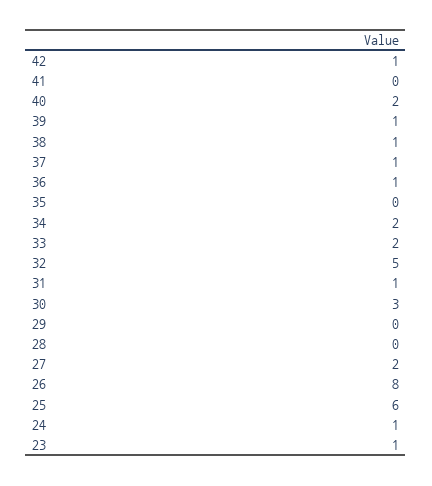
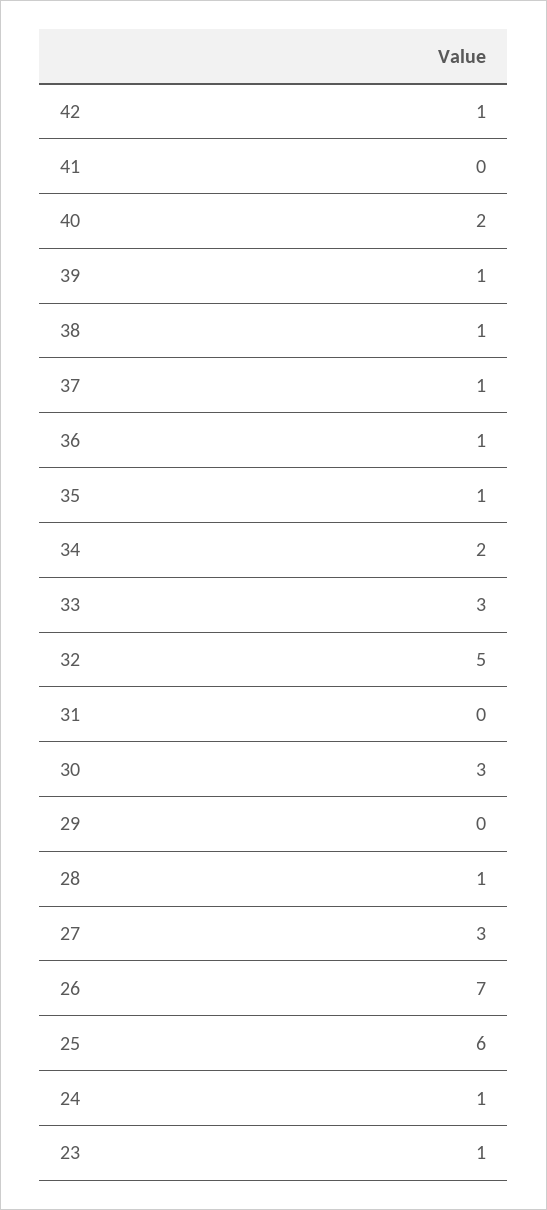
35: 0 -> 1
33: 2 -> 3
31: 1 -> 0
28: 0 -> 1
27: 2 -> 3
26: 8 -> 7

